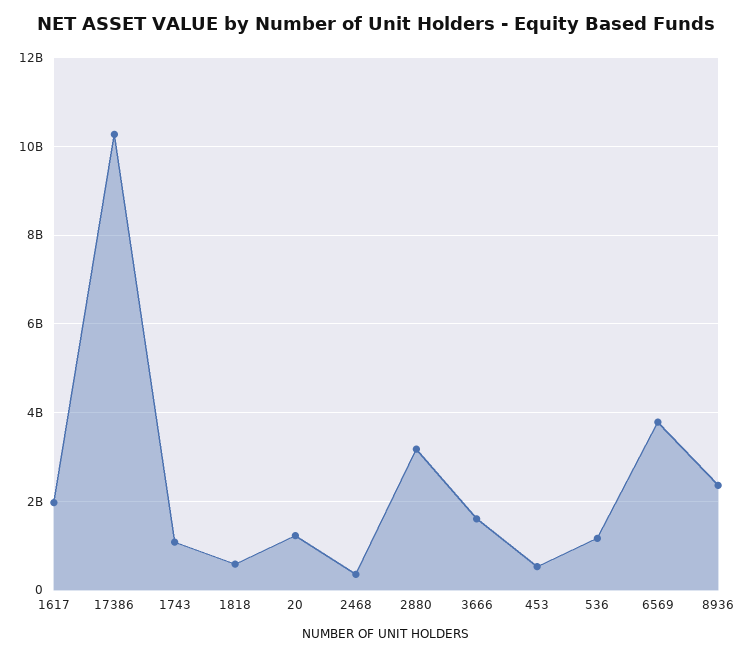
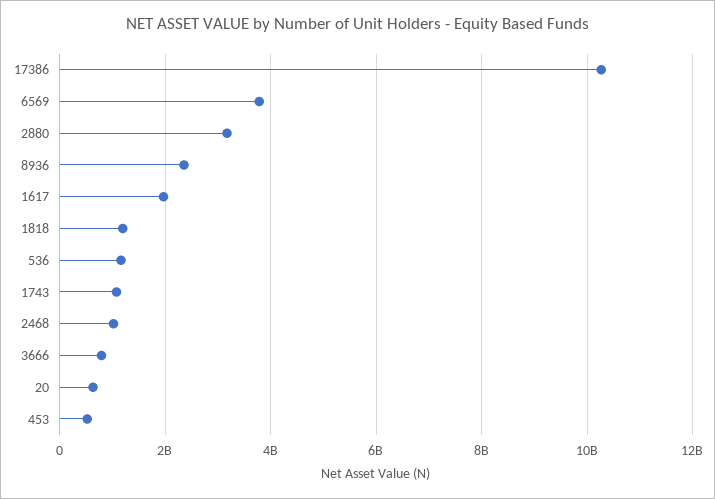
1818: 600000000 -> 1200000000
20: 1200000000 -> 600000000
2468: 400000000 -> 1000000000
3666: 1600000000 -> 800000000

